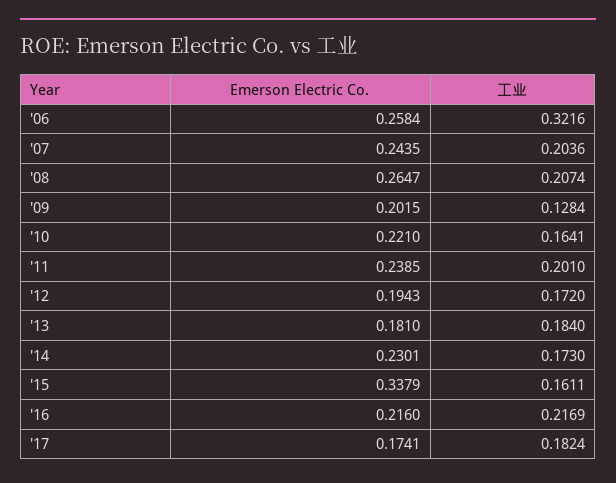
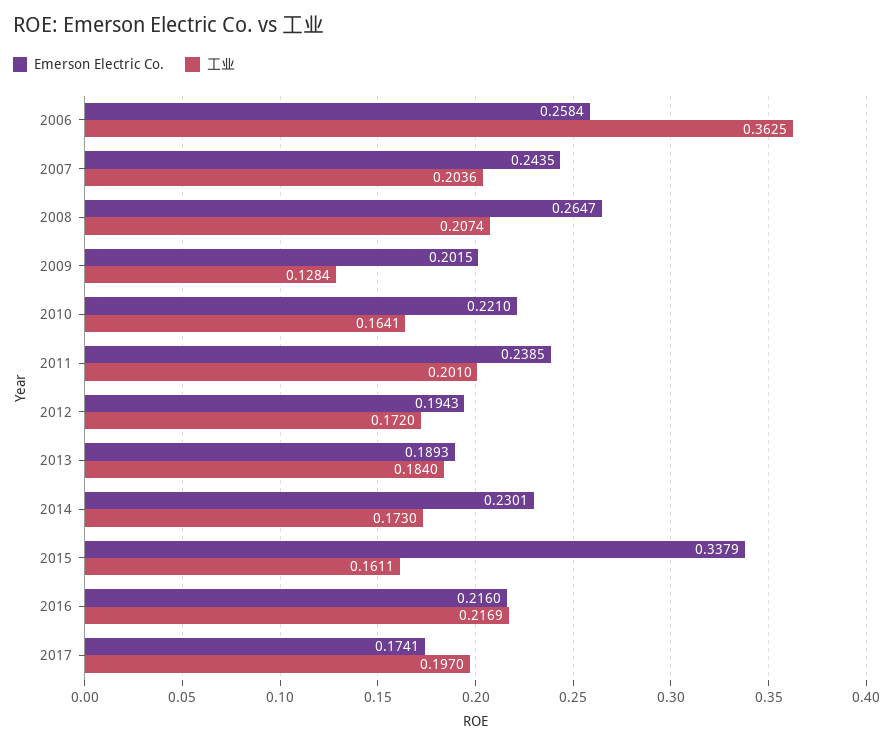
工业, '06: 0.3216 -> 0.3625
Emerson Electric Co., '13: 0.181 -> 0.1893
工业, '17: 0.1824 -> 0.197

